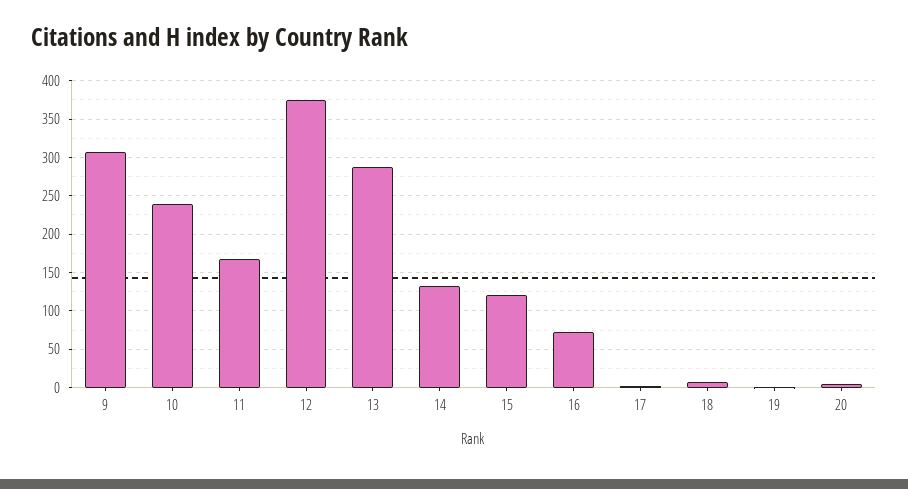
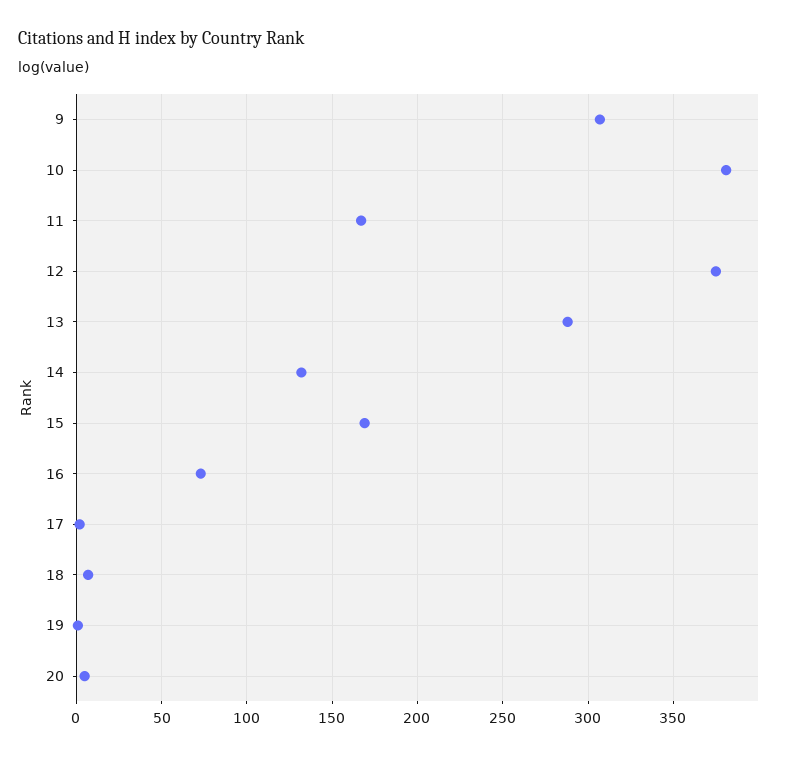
10: 240 -> 380
15: 120 -> 170

